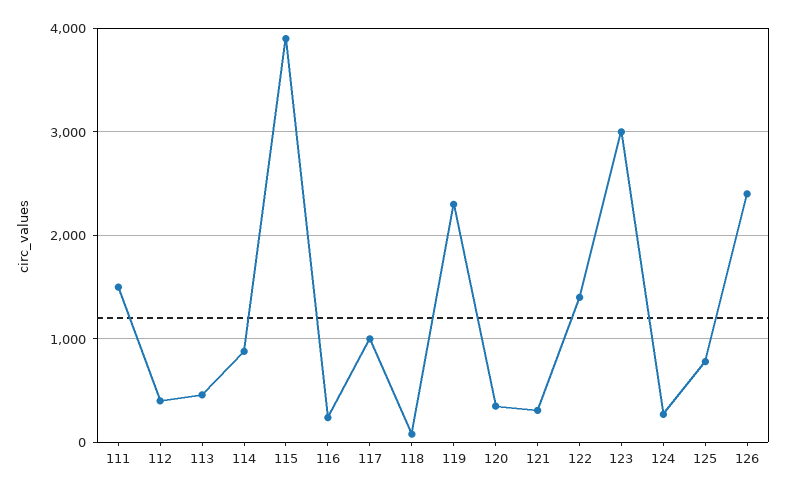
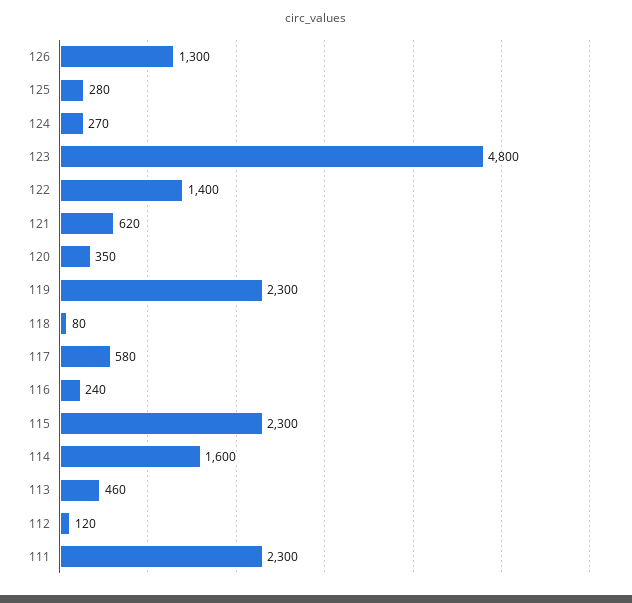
111: 1500 -> 2300
112: 400 -> 120
114: 900 -> 1600
115: 3900 -> 2300
117: 1000 -> 580
121: 300 -> 620
123: 3000 -> 4800
125: 800 -> 280
126: 2400 -> 1300

